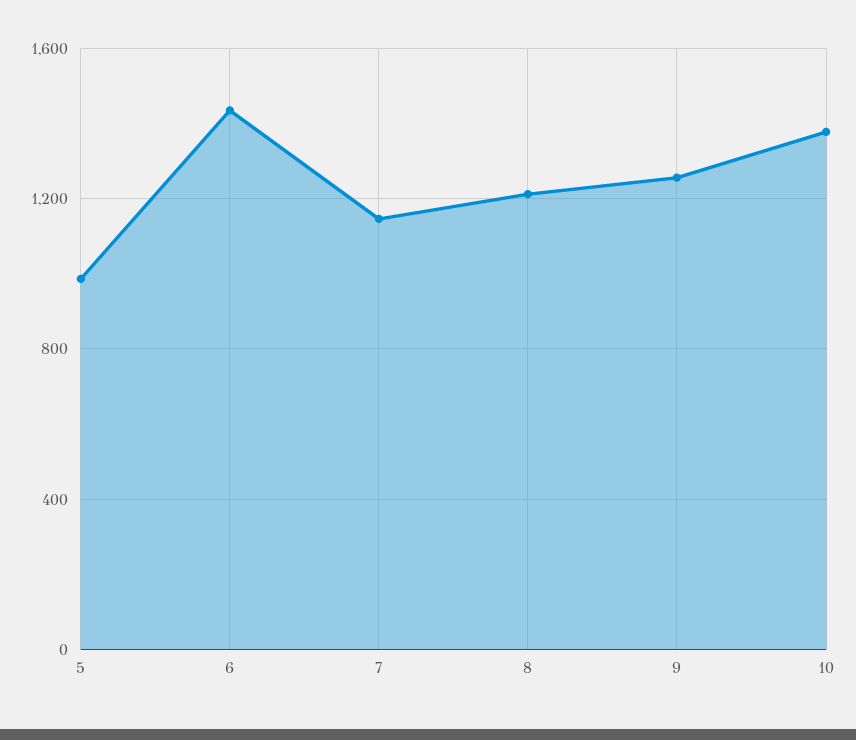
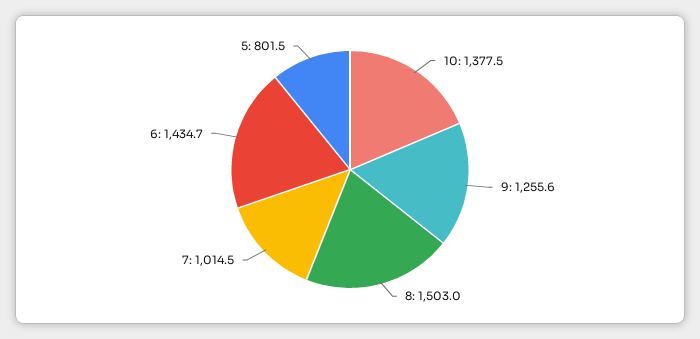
5: 1000 -> 801.5
7: 1150 -> 1014.5
8: 1200 -> 1503

